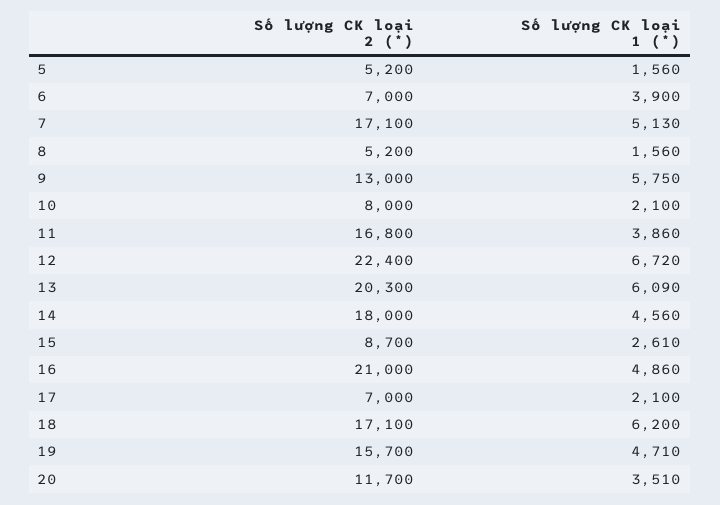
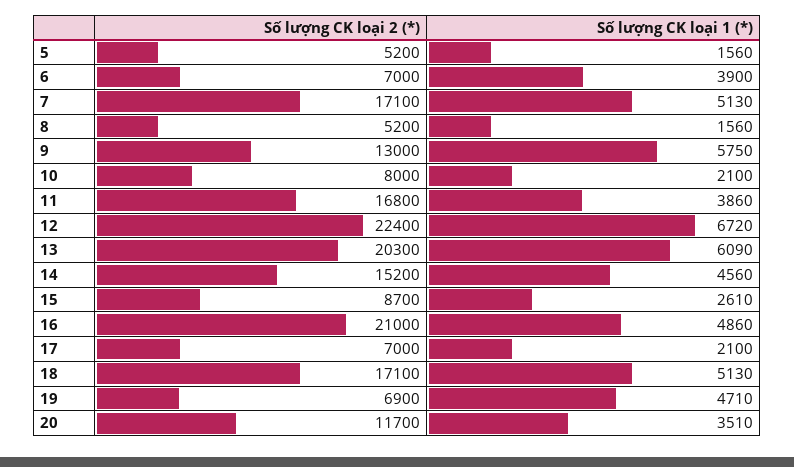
Số lượng CK loại 2 (*), 14: 18000 -> 15200
Số lượng CK loại 1 (*), 18: 6200 -> 5130
Số lượng CK loại 2 (*), 19: 15700 -> 6900

